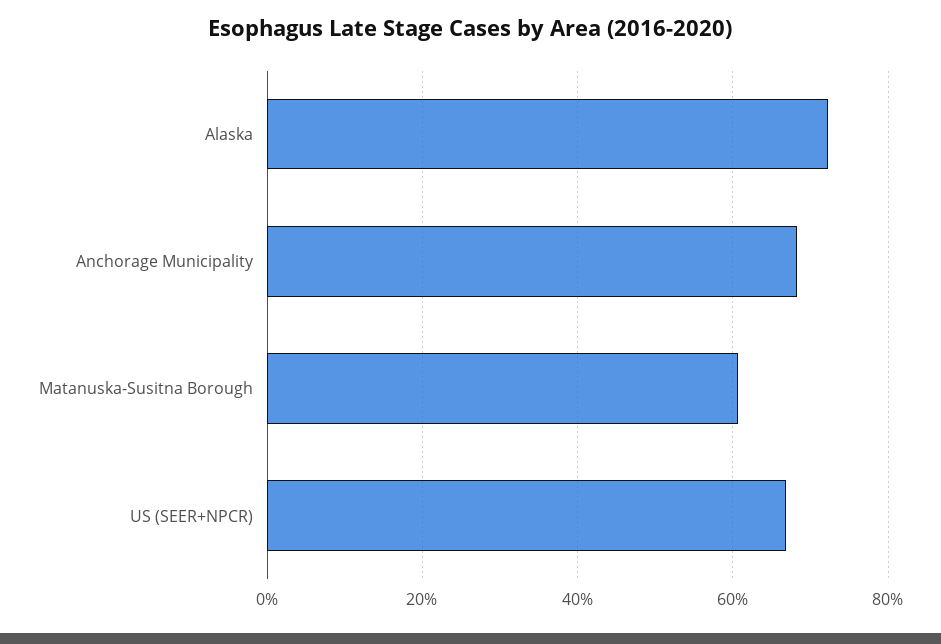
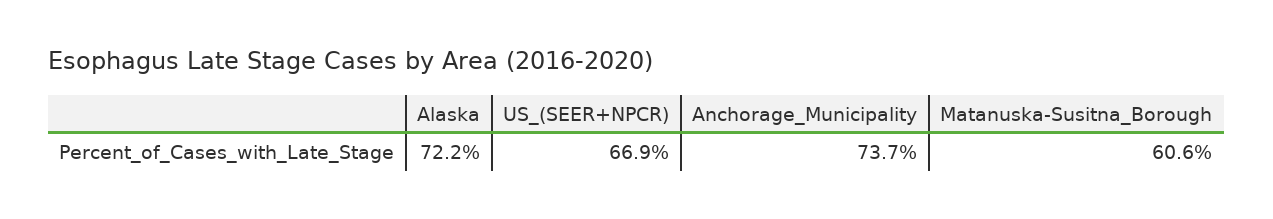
Anchorage Municipality: 68 -> 73.7

